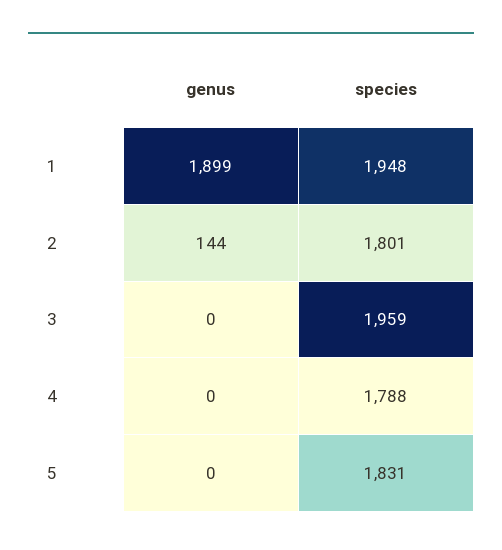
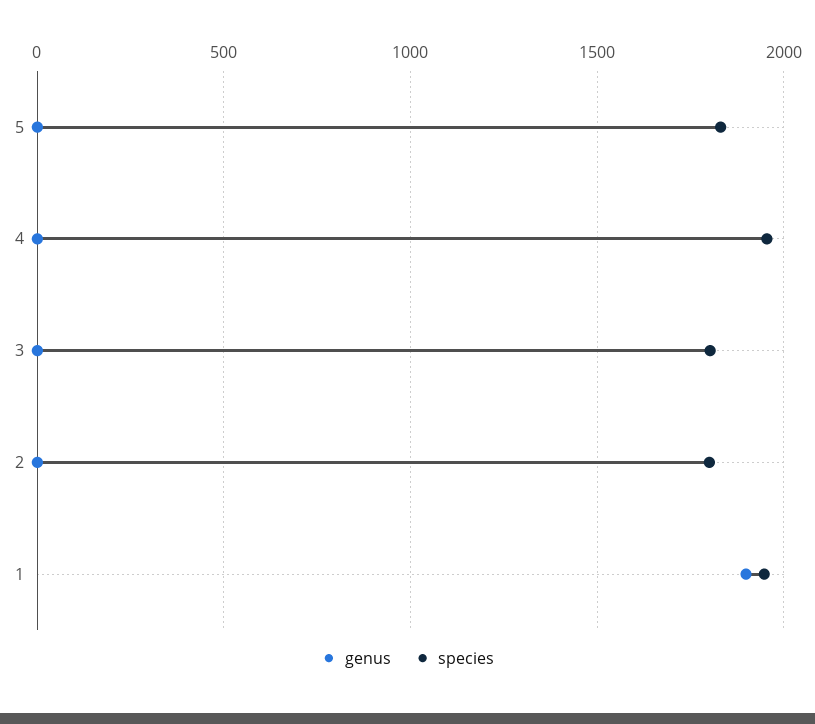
genus, 2: 144 -> 0
species, 3: 1959 -> 1800
species, 4: 1788 -> 1950

